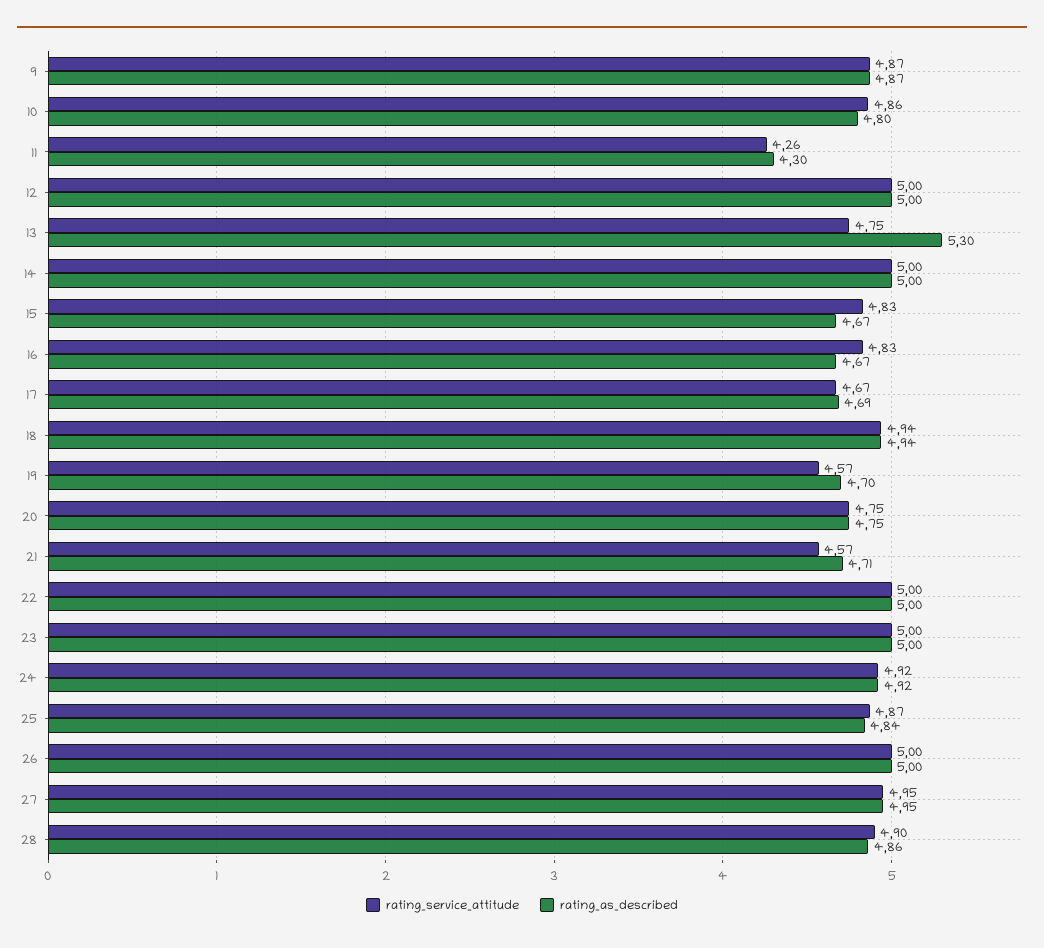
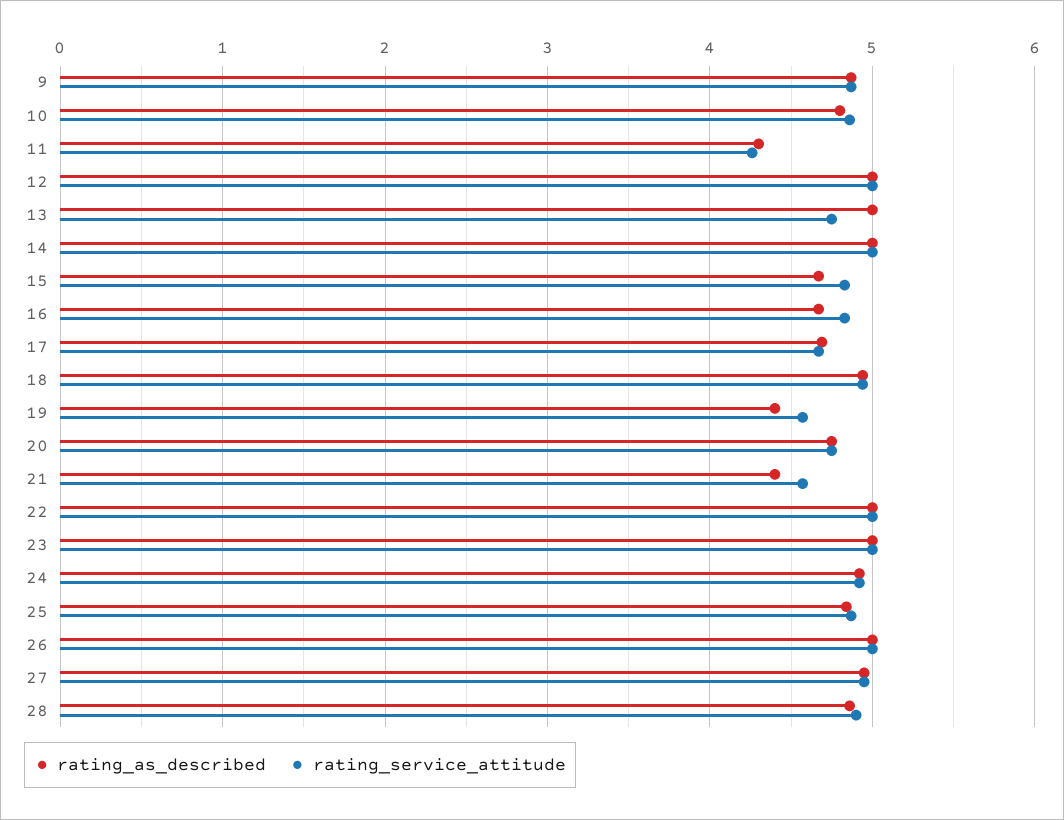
rating_as_described, 13: 5.3 -> 5
rating_as_described, 19: 4.7 -> 4.4
rating_as_described, 21: 4.71 -> 4.4

